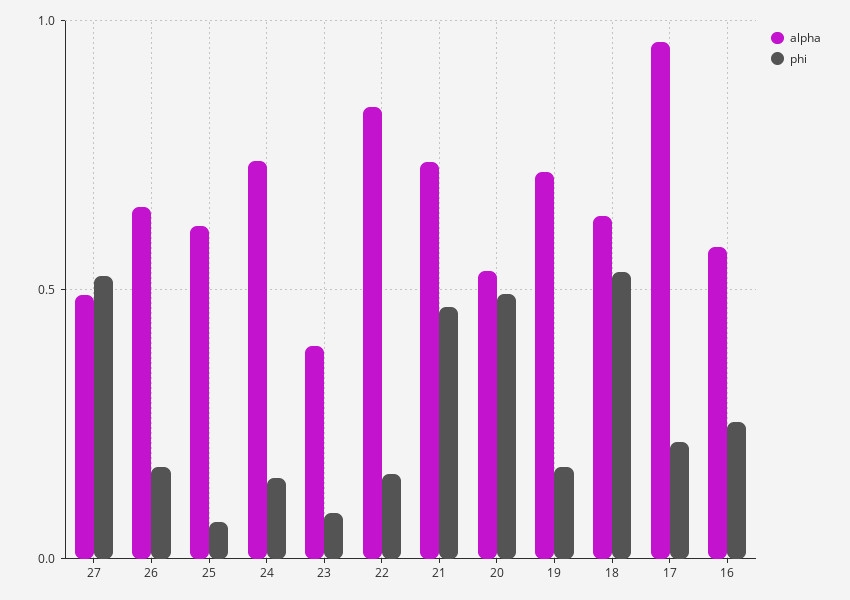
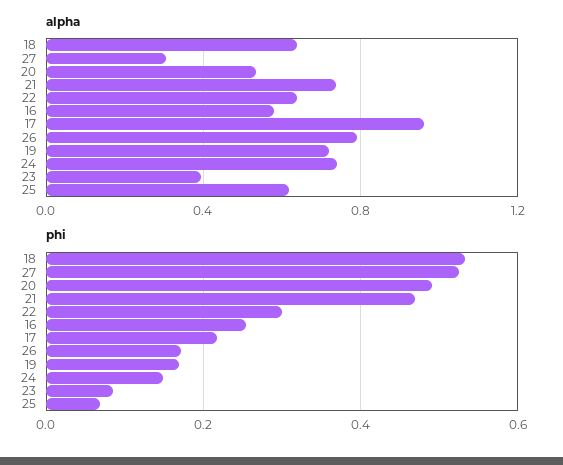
alpha, 27: 0.5 -> 0.3
alpha, 26: 0.65 -> 0.8
alpha, 22: 0.85 -> 0.65
phi, 22: 0.15 -> 0.3

